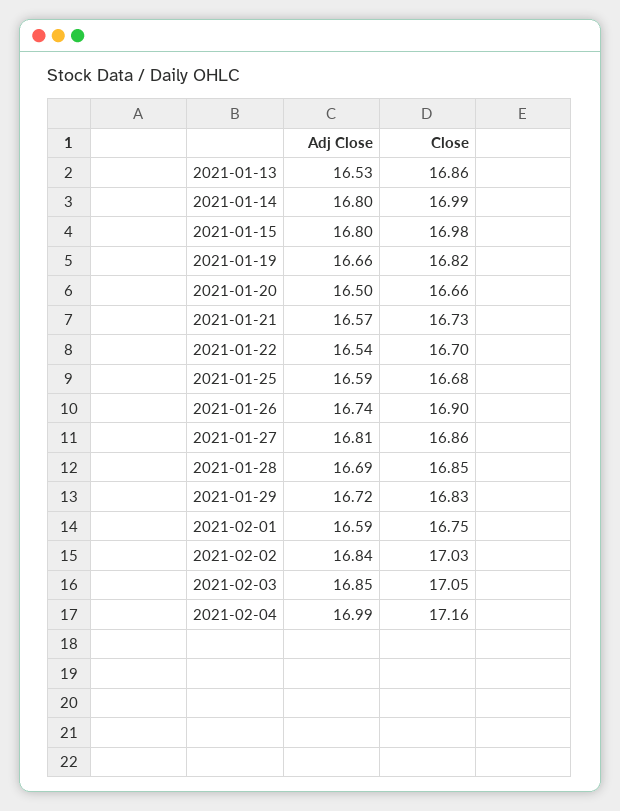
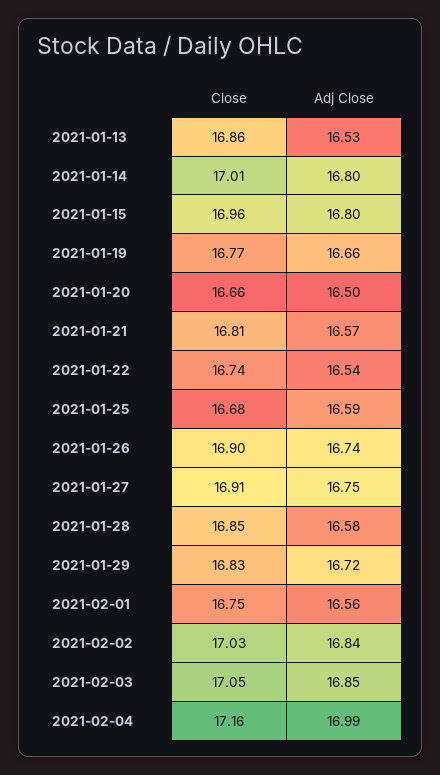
Close, 2021-01-14: 16.99 -> 17.01
Close, 2021-01-15: 16.98 -> 16.96
Close, 2021-01-19: 16.82 -> 16.77
Close, 2021-01-21: 16.73 -> 16.81
Close, 2021-01-22: 16.7 -> 16.74
Adj Close, 2021-01-27: 16.81 -> 16.75
Close, 2021-01-27: 16.86 -> 16.91
Adj Close, 2021-01-28: 16.69 -> 16.58
Adj Close, 2021-02-01: 16.59 -> 16.56

